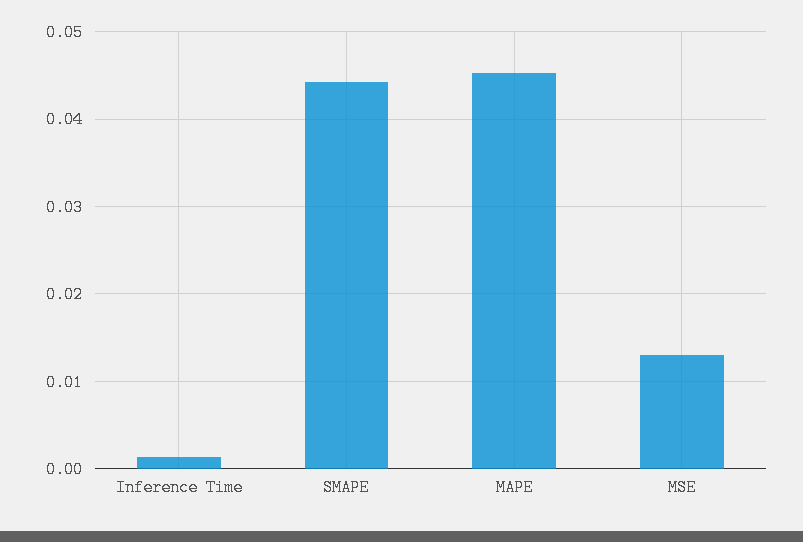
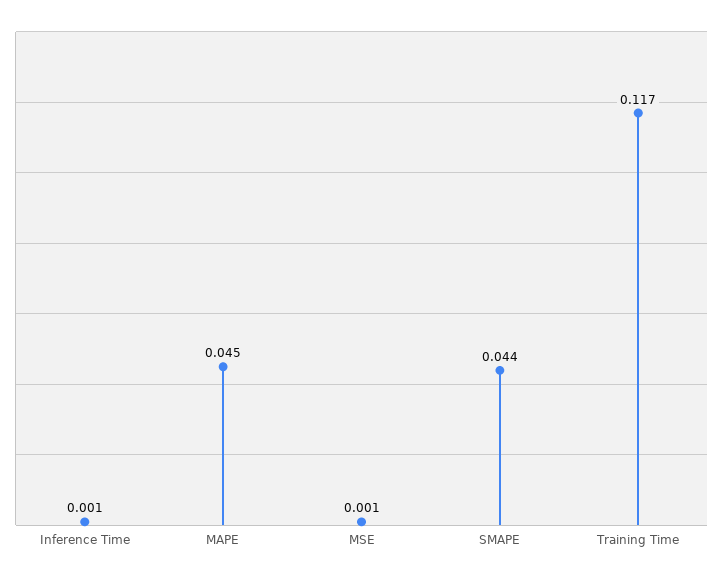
MSE: 0.013 -> 0.001
Training Time: none -> 0.117

